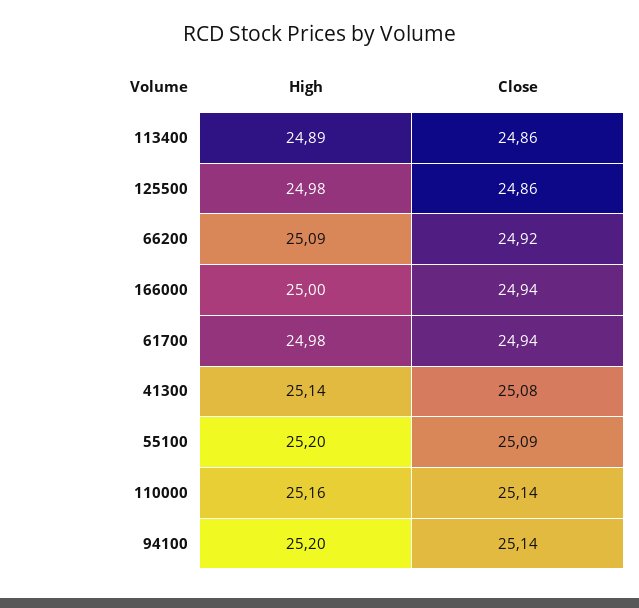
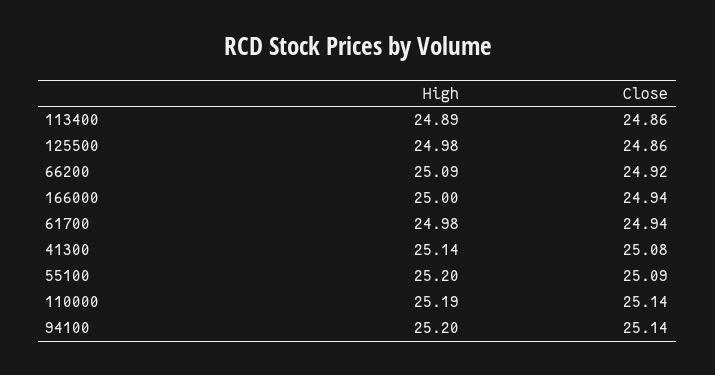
High, 110000: 25.16 -> 25.19

